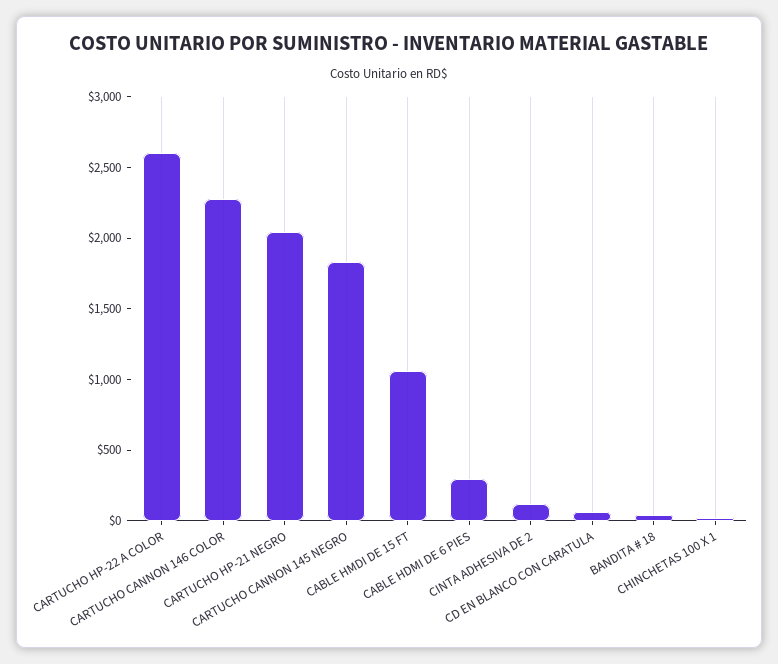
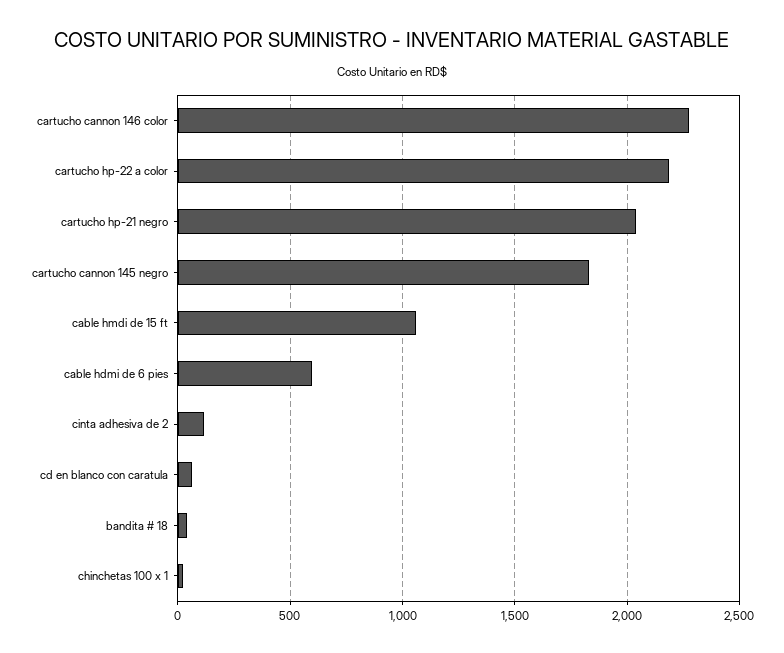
CARTUCHO HP-22 A COLOR: 2600 -> 2200
CABLE HDMI DE 6 PIES: 300 -> 600

